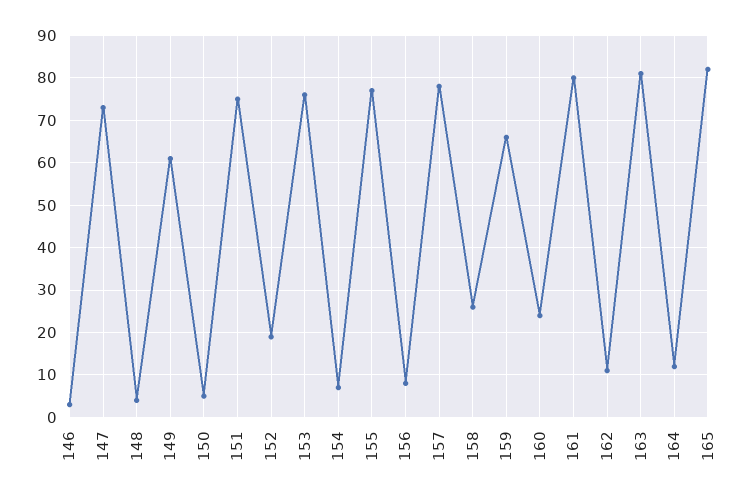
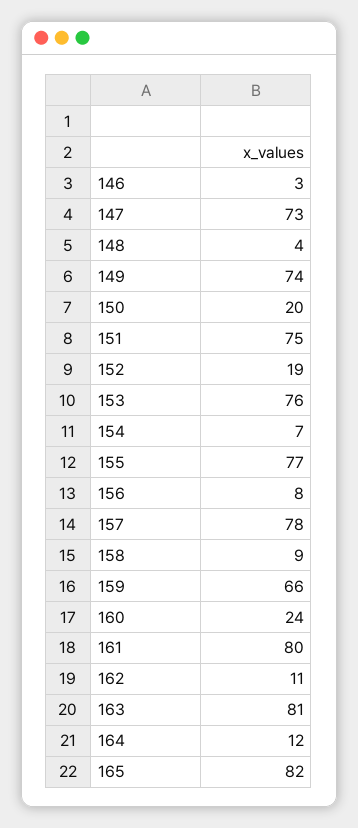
149: 60 -> 74
150: 5 -> 20
158: 25 -> 9

